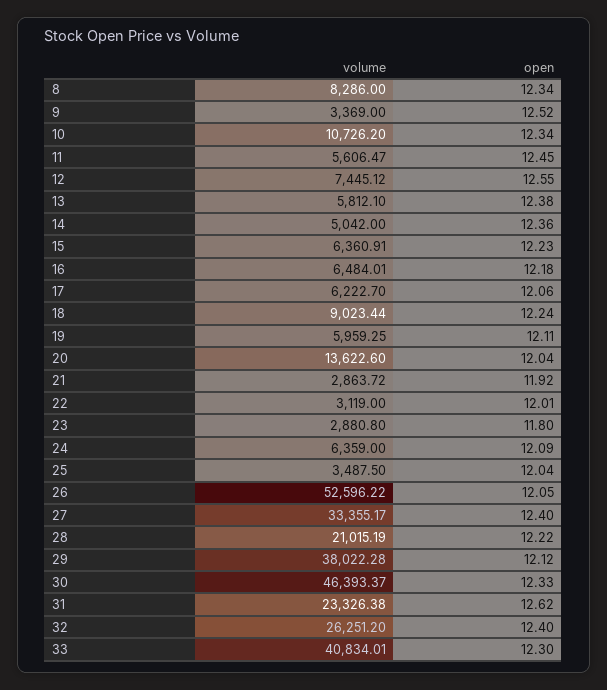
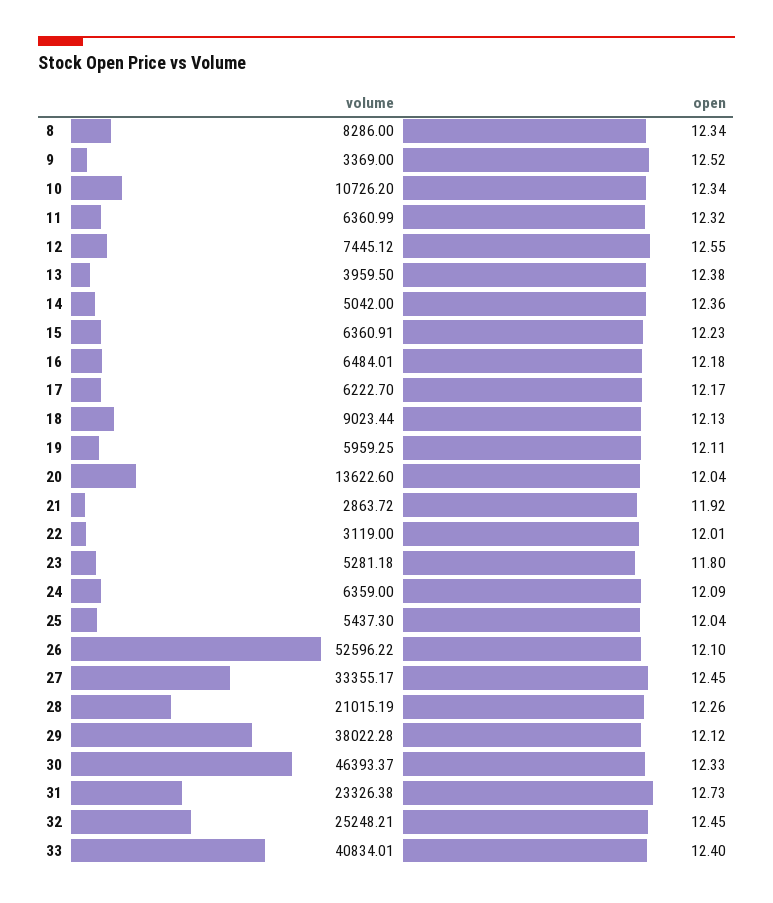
volume, 11: 5606.47 -> 6360.99
open, 11: 12.45 -> 12.32
volume, 13: 5812.1 -> 3959.5
open, 17: 12.06 -> 12.17
open, 18: 12.24 -> 12.13
volume, 23: 2880.8 -> 5281.18
volume, 25: 3487.5 -> 5437.3
open, 26: 12.05 -> 12.1
open, 27: 12.4 -> 12.45
open, 28: 12.22 -> 12.26
open, 31: 12.62 -> 12.73
volume, 32: 26251.2 -> 25248.21
open, 32: 12.4 -> 12.45
open, 33: 12.3 -> 12.4

